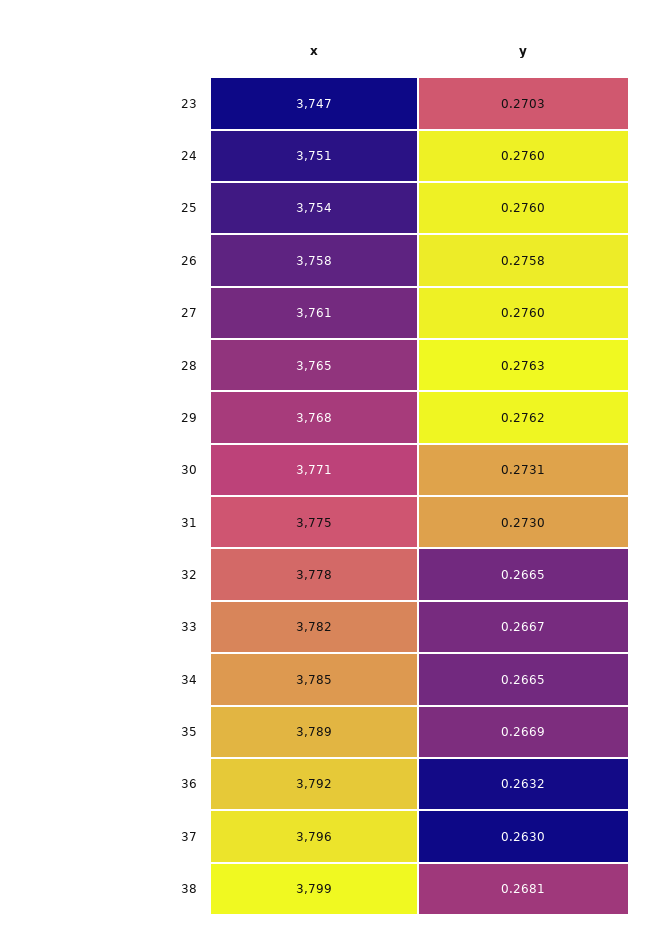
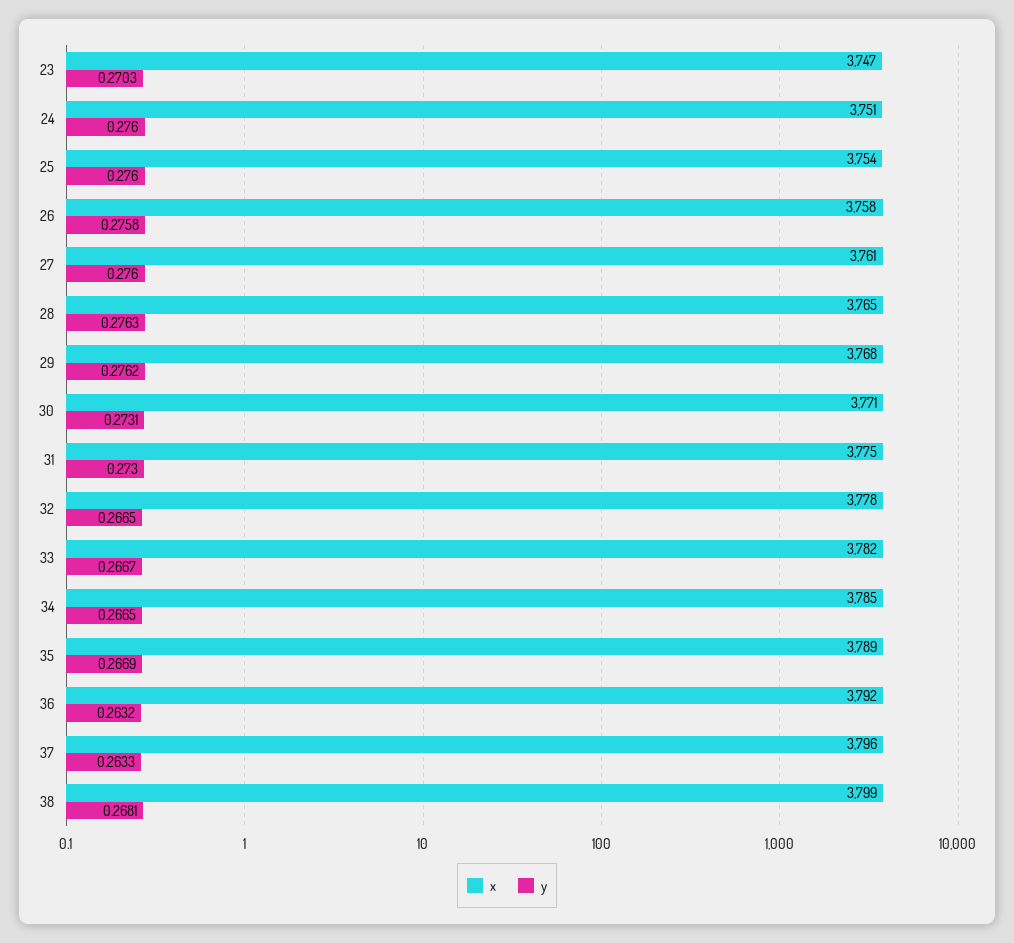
y, 37: 0.263 -> 0.2633

